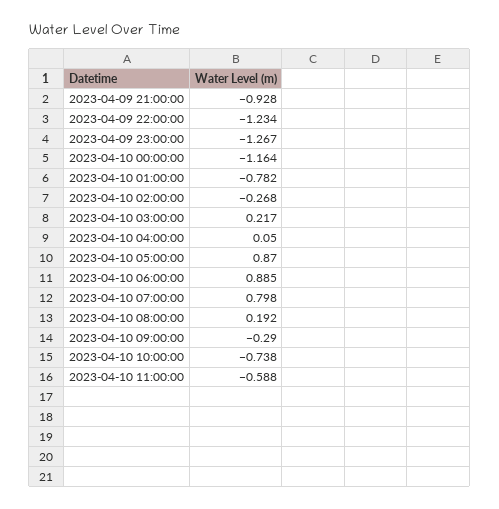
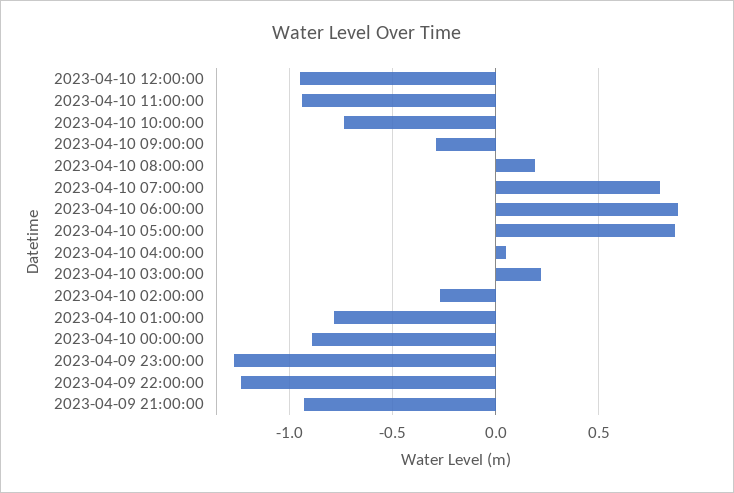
2023-04-10 00:00:00: -1.164 -> -0.9
2023-04-10 11:00:00: -0.588 -> -0.95
2023-04-10 12:00:00: none -> -0.95

